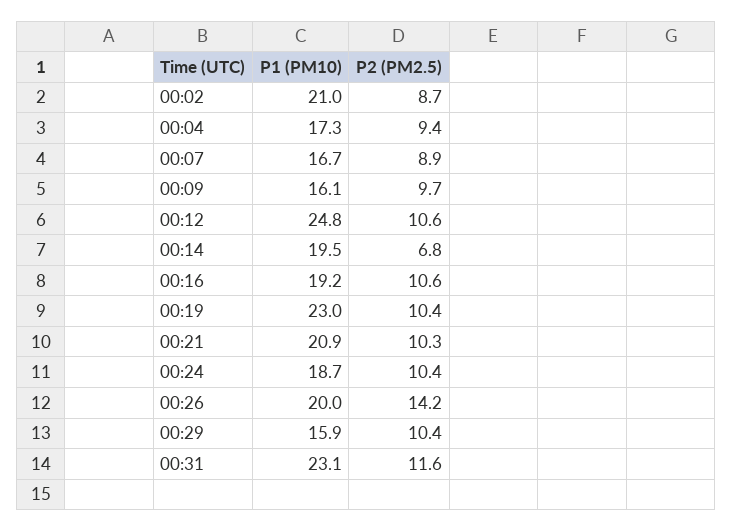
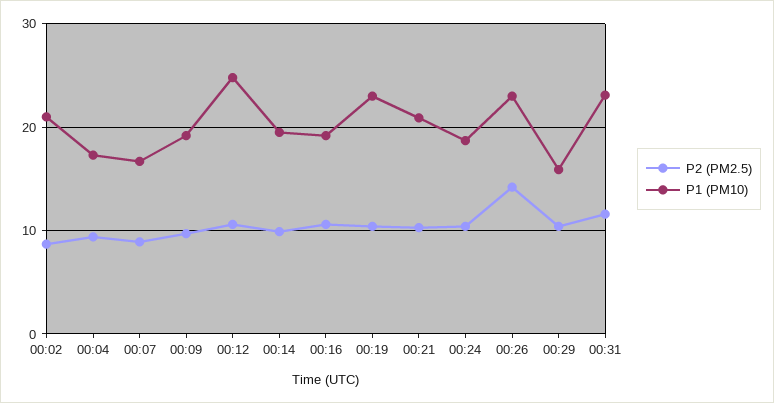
P1 (PM10), 00:09: 16.1 -> 19
P2 (PM2.5), 00:14: 6.8 -> 10
P1 (PM10), 00:26: 20 -> 23

